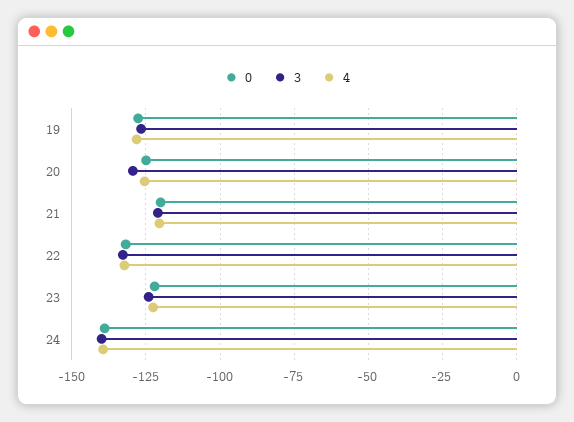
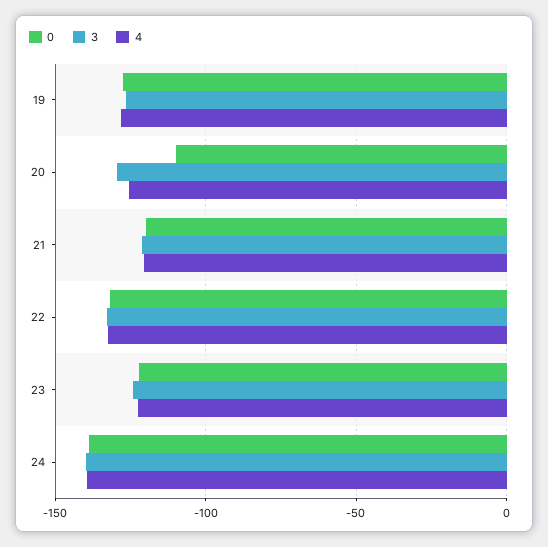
0, 20: -125 -> -110

